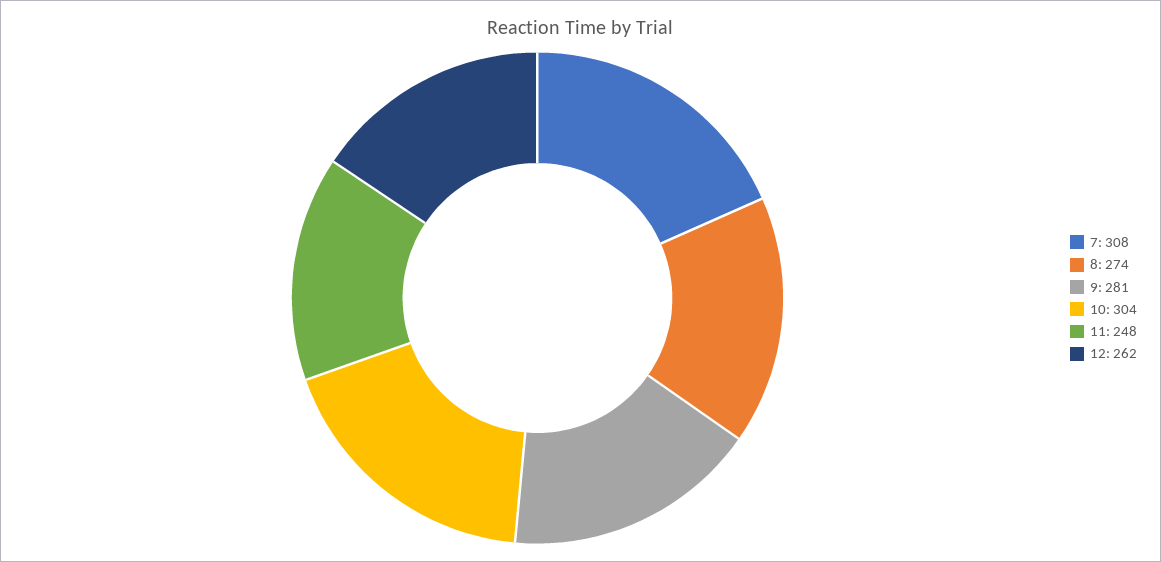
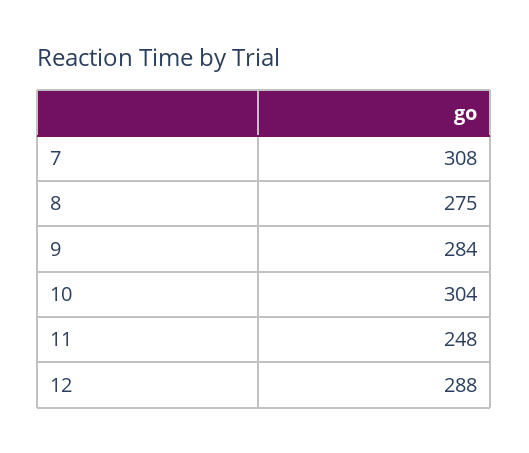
8: 274 -> 275
9: 281 -> 284
12: 262 -> 288

